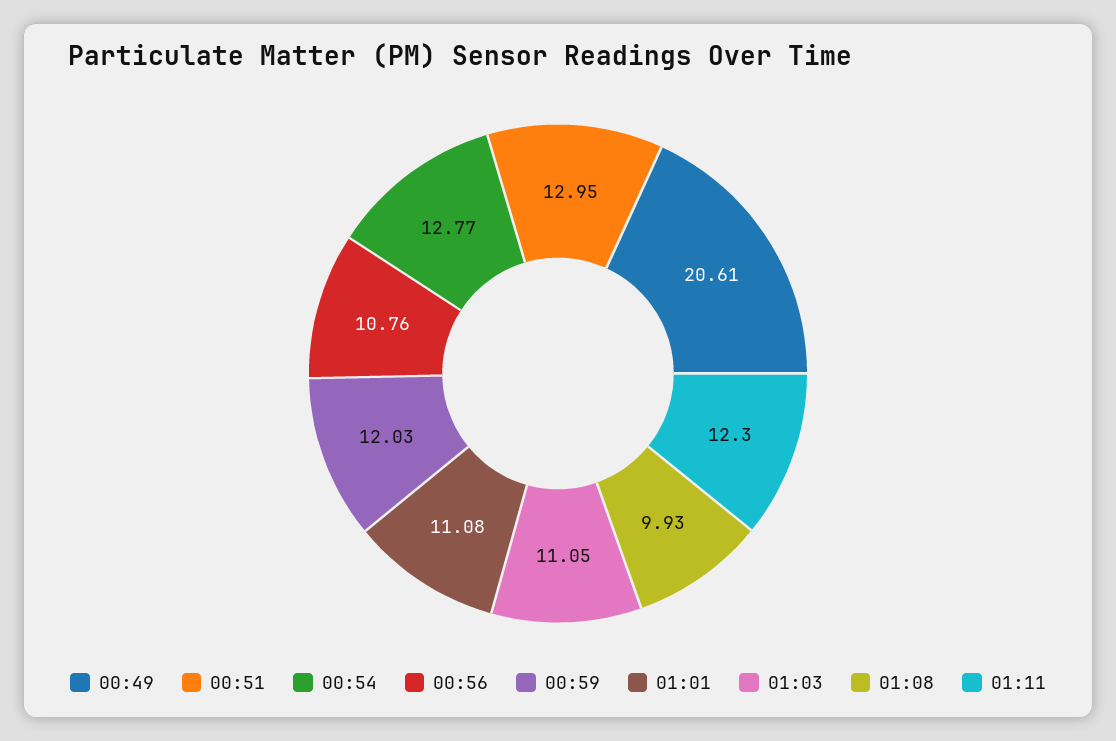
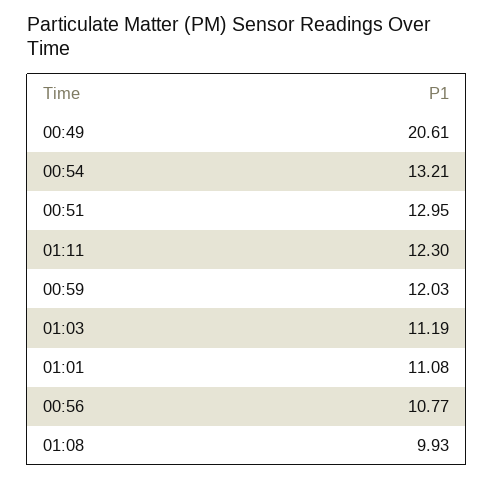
00:54: 12.77 -> 13.21
00:56: 10.76 -> 10.77
01:03: 11.05 -> 11.19

